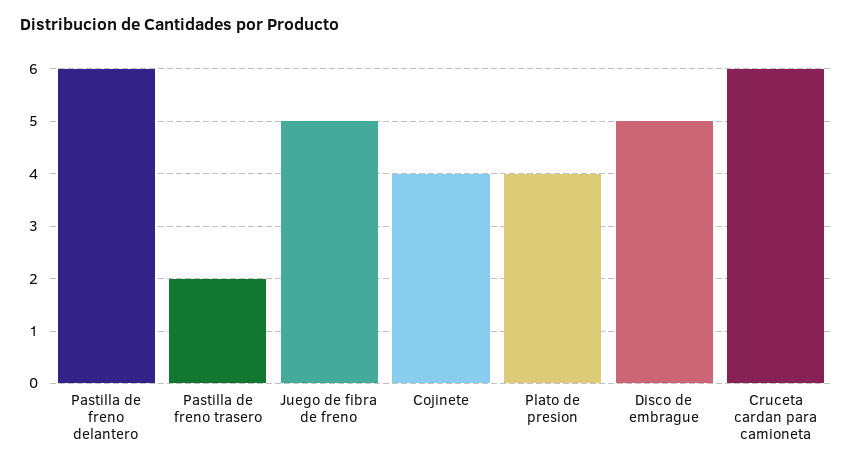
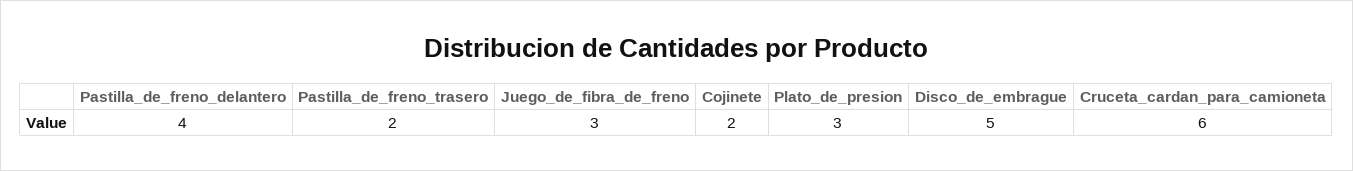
Pastilla de freno delantero: 6 -> 4
Juego de fibra de freno: 5 -> 3
Cojinete: 4 -> 2
Plato de presion: 4 -> 3

